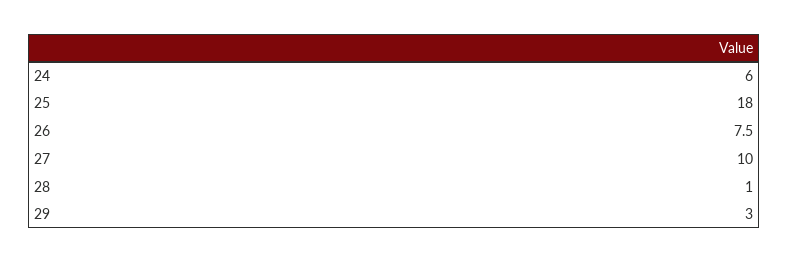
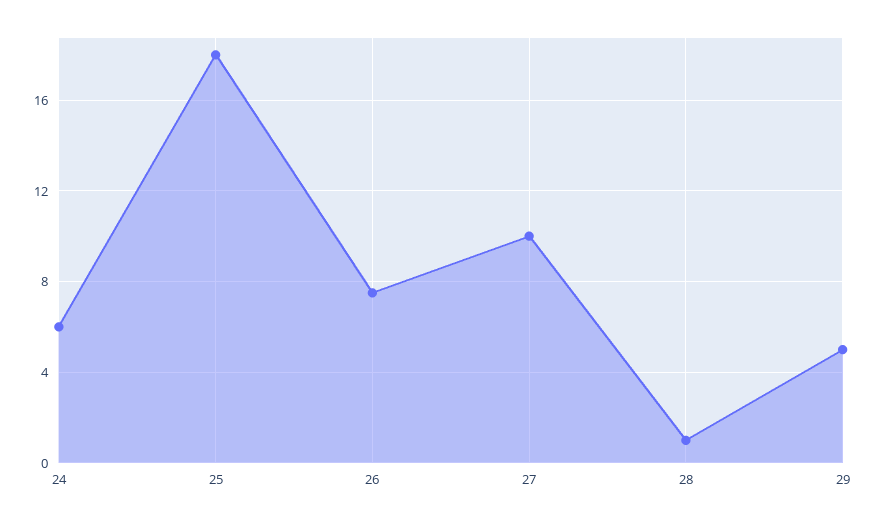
29: 3 -> 5

